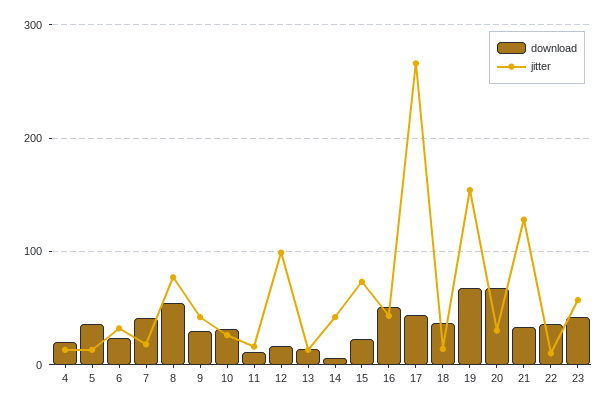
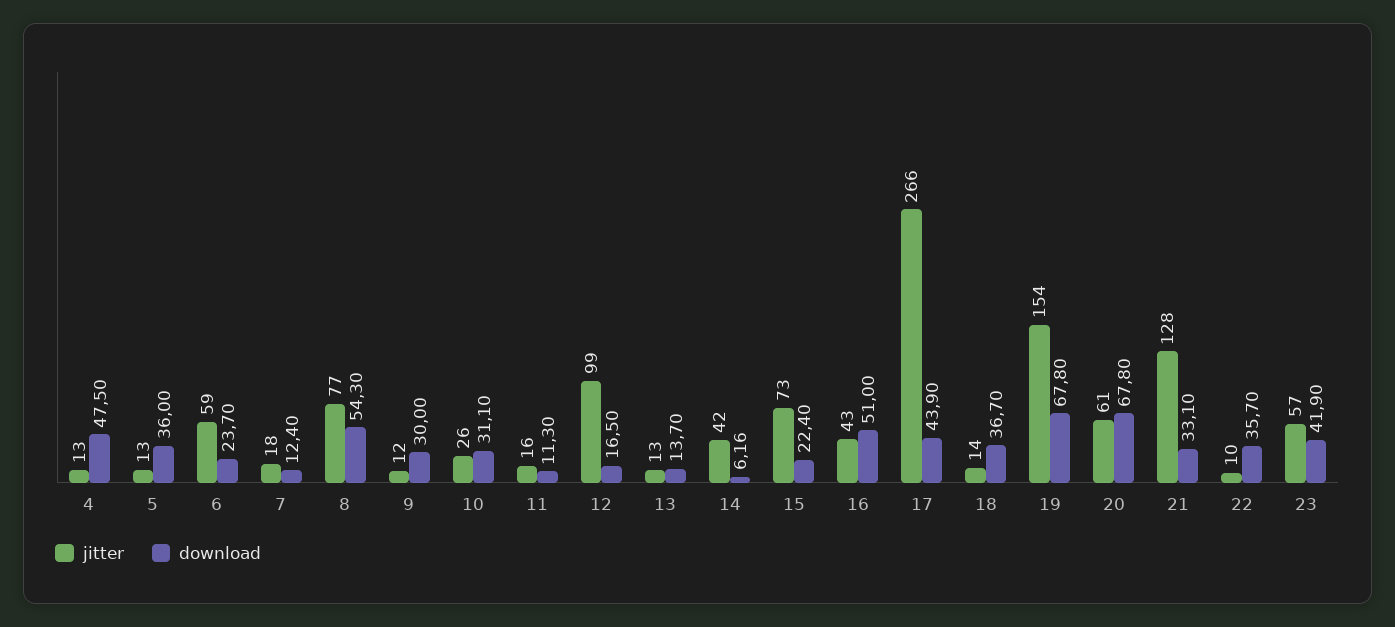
download, 4: 20 -> 47.5
jitter, 6: 30 -> 59
download, 7: 40 -> 12.4
jitter, 9: 40 -> 12
jitter, 20: 30 -> 61

